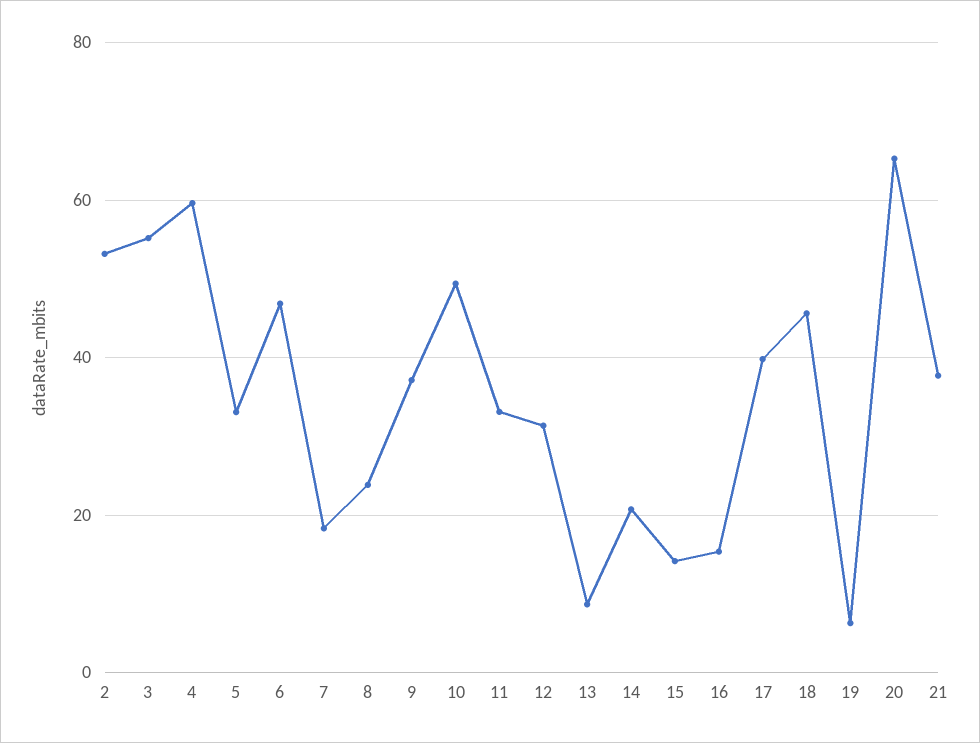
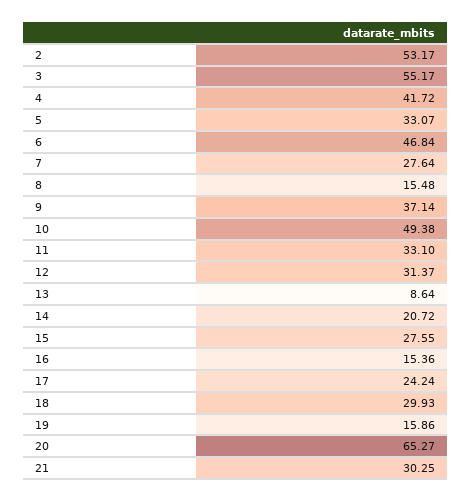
4: 60 -> 41.72
7: 18 -> 27.64
8: 24 -> 15.48
15: 14 -> 27.55
17: 40 -> 24.24
18: 46 -> 29.93
19: 6 -> 15.86
21: 38 -> 30.25

